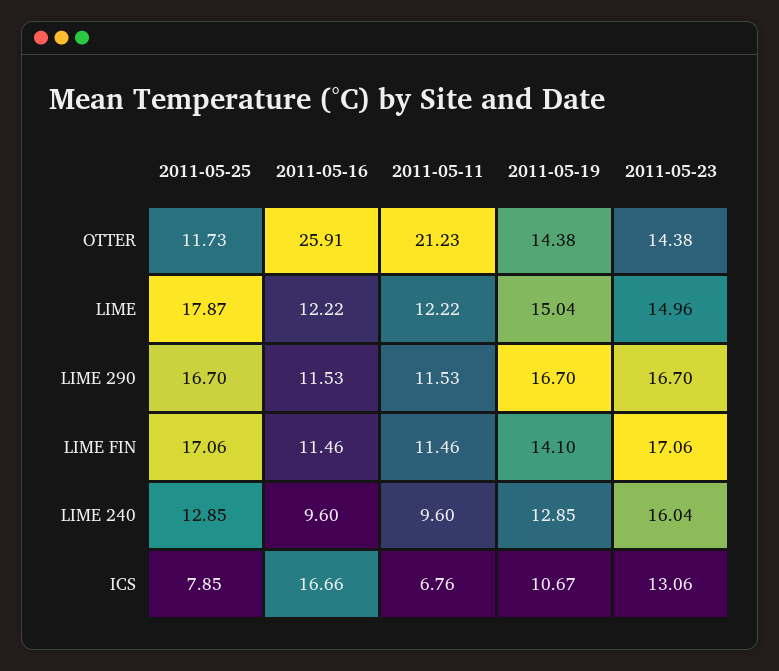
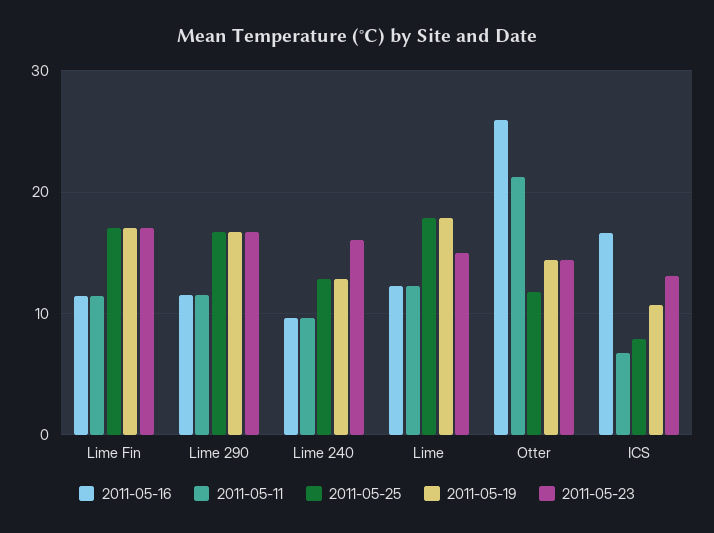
2011-05-19, LIME: 15.04 -> 18
2011-05-19, LIME FIN: 14.1 -> 17

